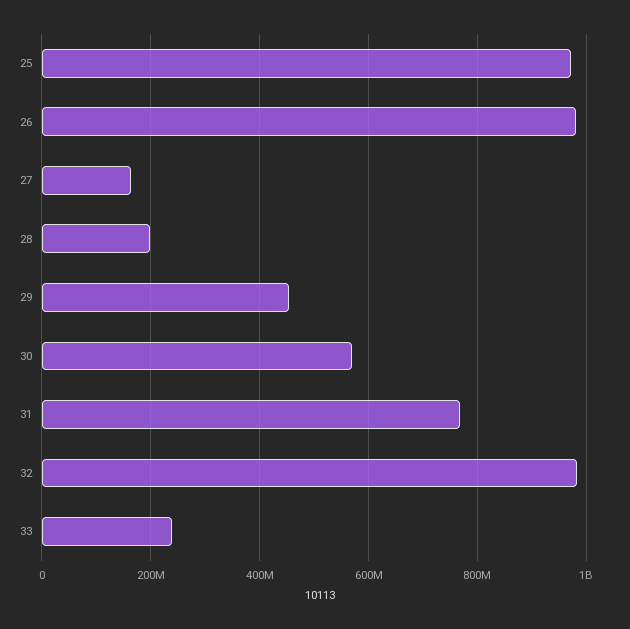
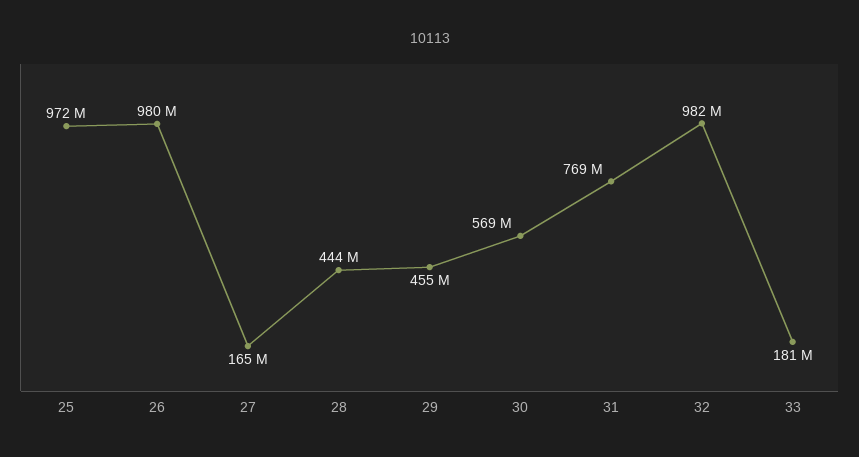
28: 200000000 -> 444000000
33: 240000000 -> 181000000

